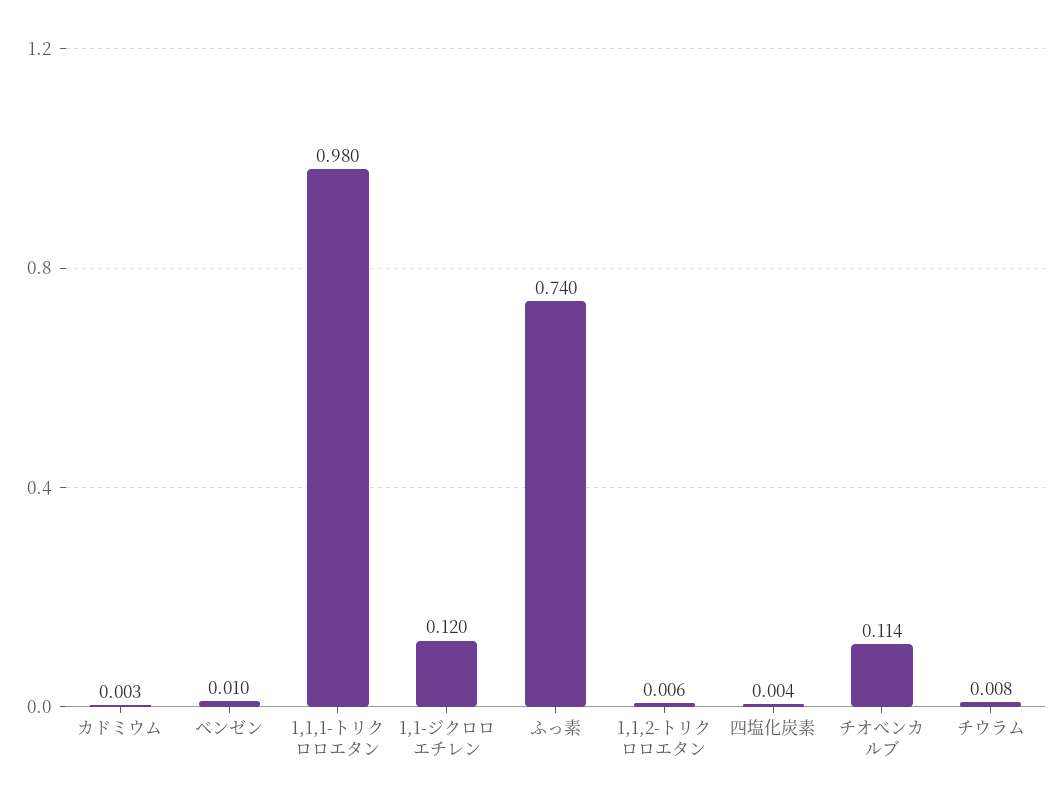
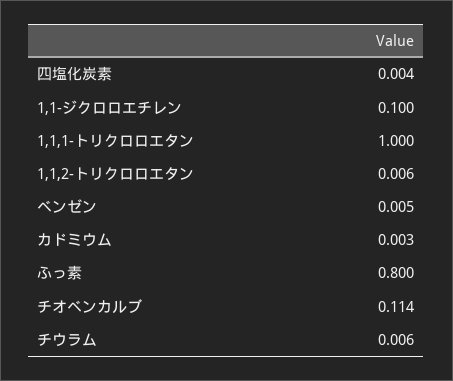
ベンゼン: 0.01 -> 0.005
1,1,1-トリクロロエタン: 0.98 -> 1
1,1-ジクロロエチレン: 0.12 -> 0.1
ふっ素: 0.74 -> 0.8
チウラム: 0.008 -> 0.006

